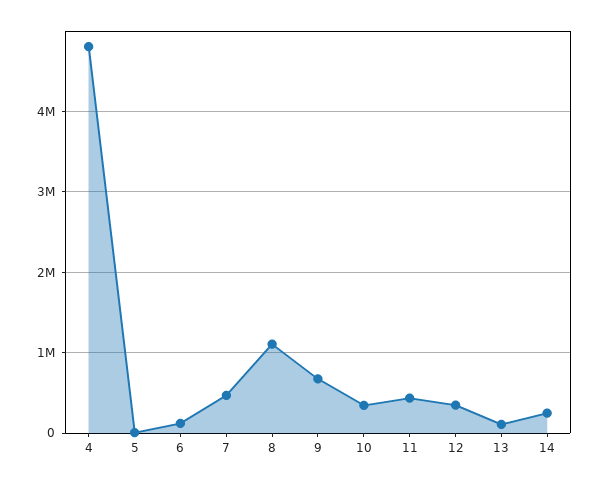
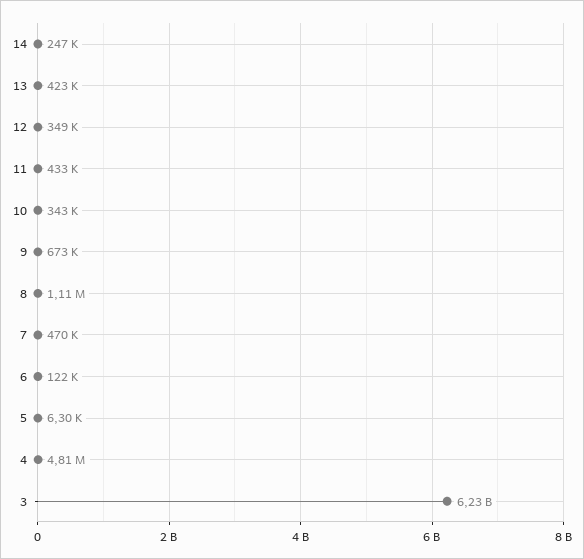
13: 100000 -> 423000
3: none -> 6230000000

